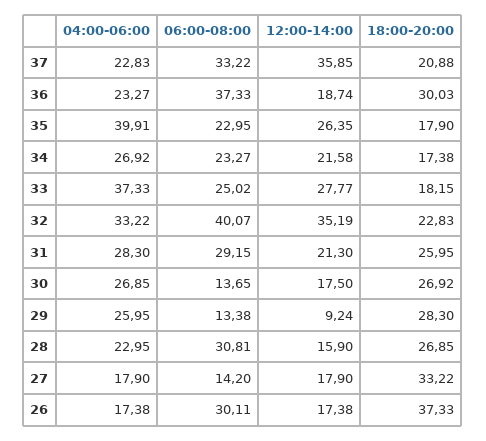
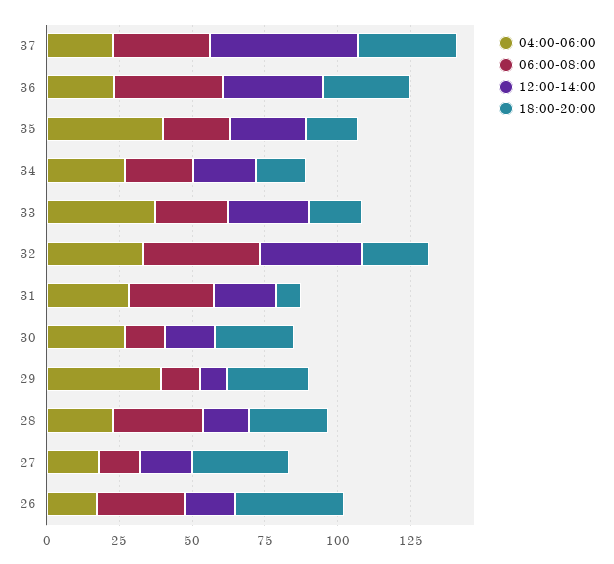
12:00-14:00, 37: 35.85 -> 50
18:00-20:00, 37: 20.88 -> 35
12:00-14:00, 36: 18.74 -> 35
18:00-20:00, 31: 25.95 -> 10
04:00-06:00, 29: 25.95 -> 40

